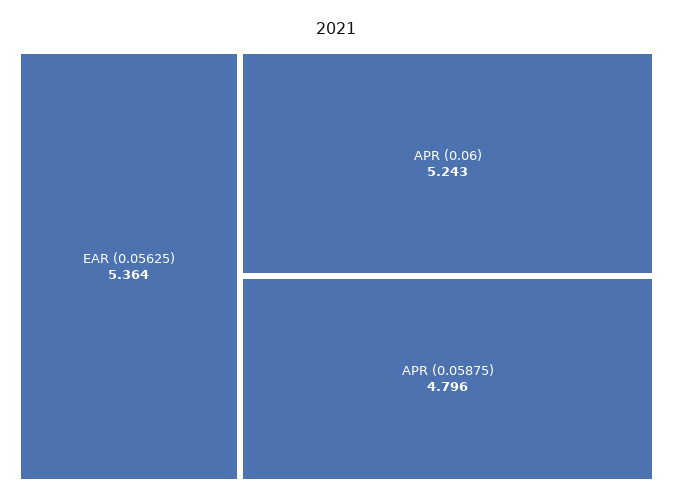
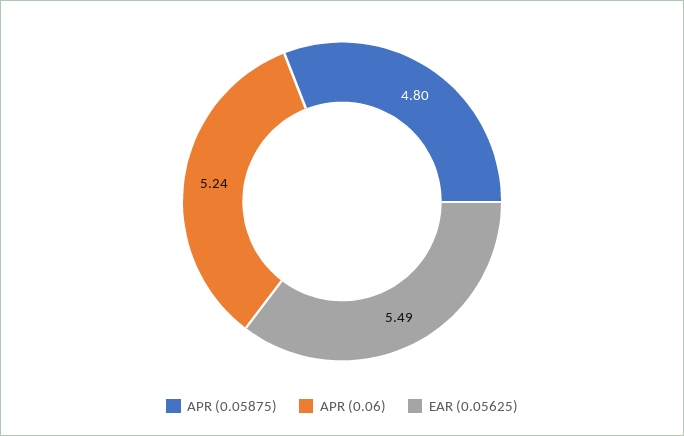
EAR (0.05625): 5.364 -> 5.49

